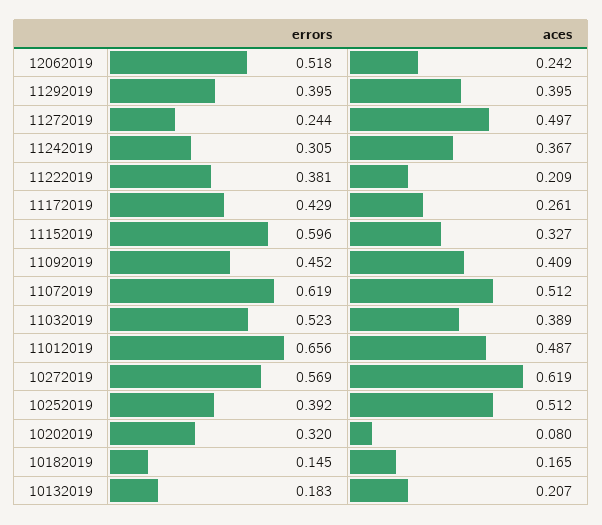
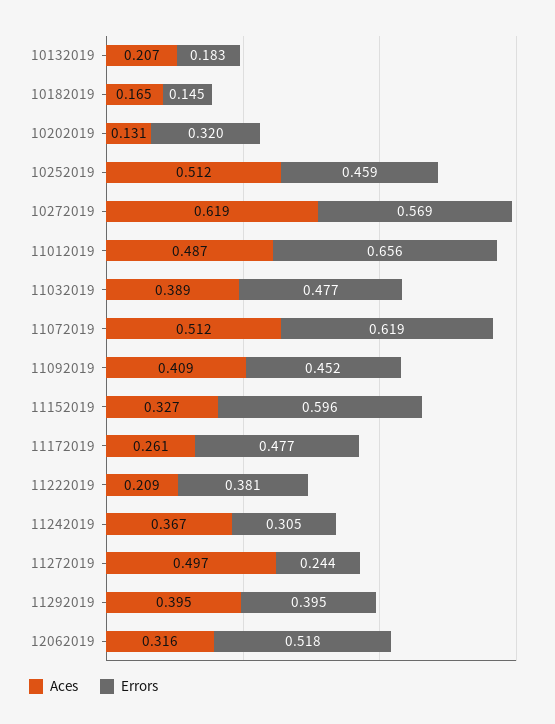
aces, 12062019: 0.242 -> 0.316
errors, 11172019: 0.429 -> 0.477
errors, 11032019: 0.523 -> 0.477
errors, 10252019: 0.392 -> 0.459
aces, 10202019: 0.08 -> 0.131

